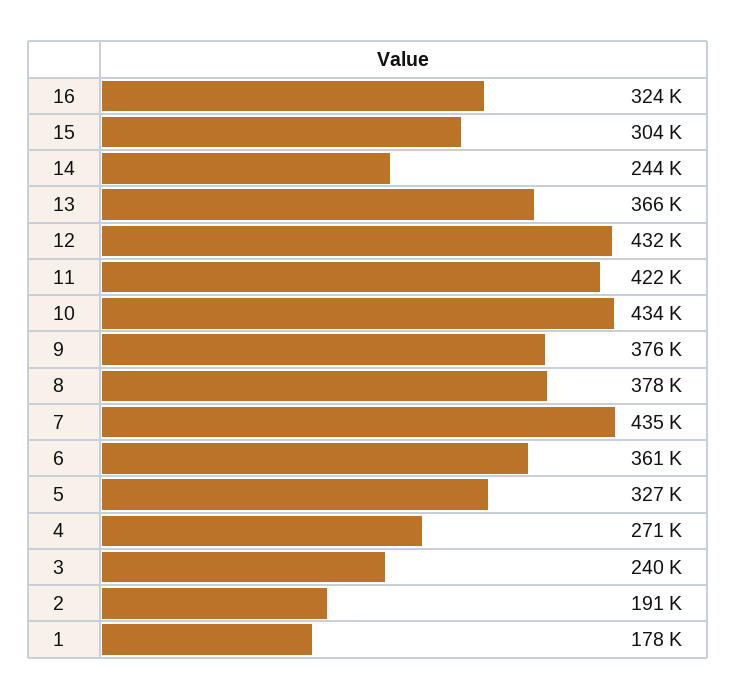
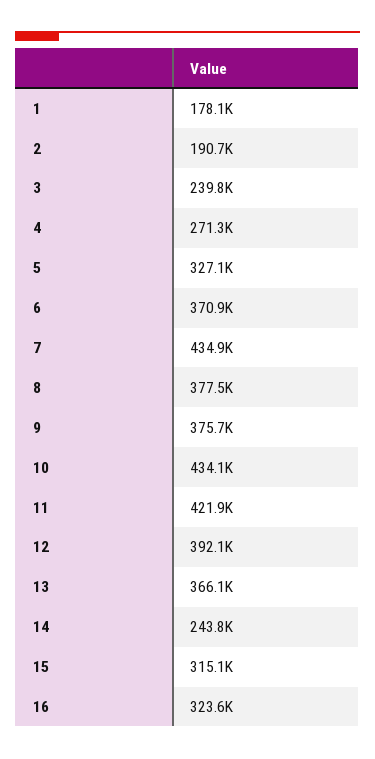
15: 304000 -> 315100
12: 432000 -> 392100
6: 361000 -> 370900

